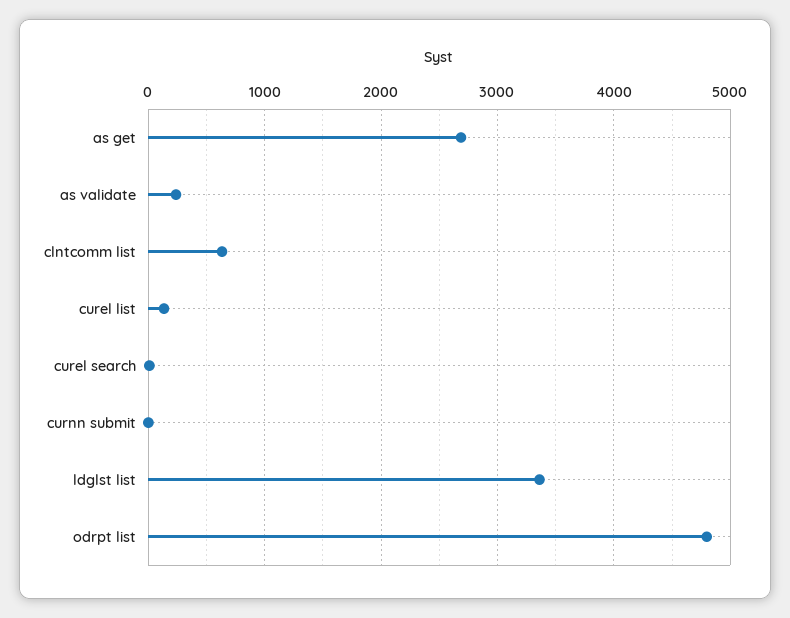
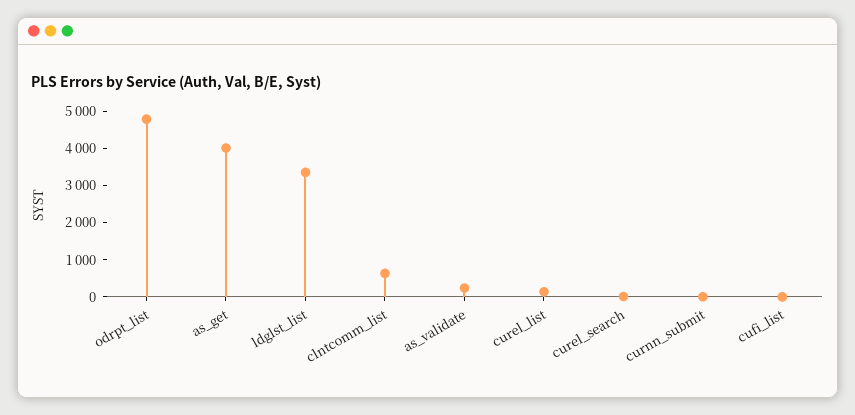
as get: 2700 -> 4000
cufi_list: none -> 0

